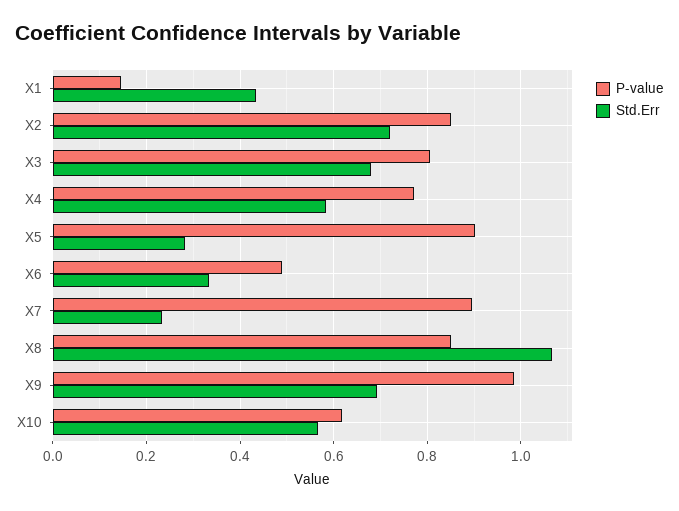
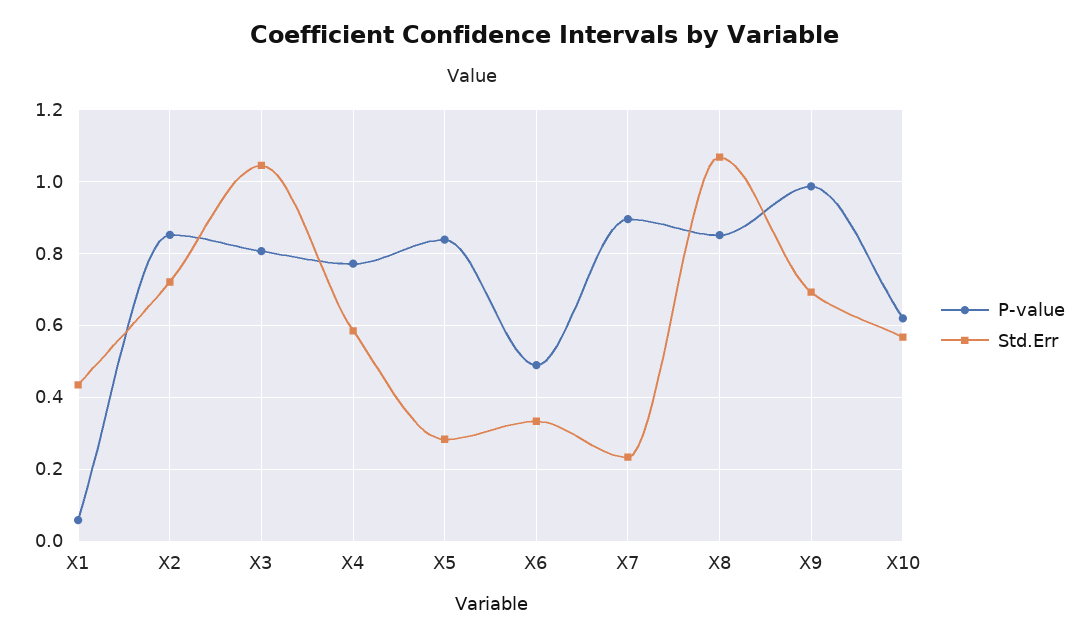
P-value, X1: 0.14 -> 0.06
Std.Err, X3: 0.68 -> 1.04
P-value, X5: 0.9 -> 0.84

